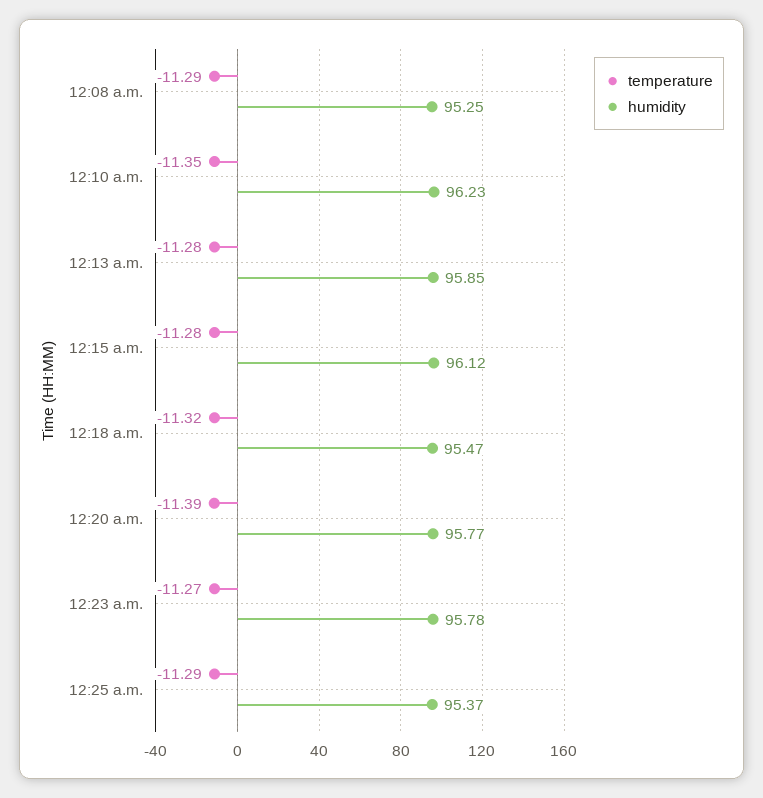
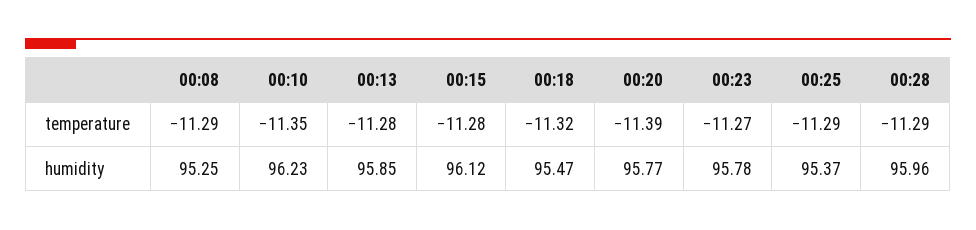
temperature, 00:28: none -> -11.29
humidity, 00:28: none -> 95.96

